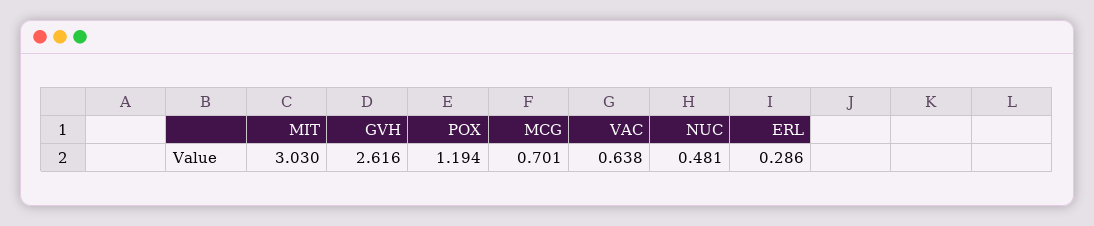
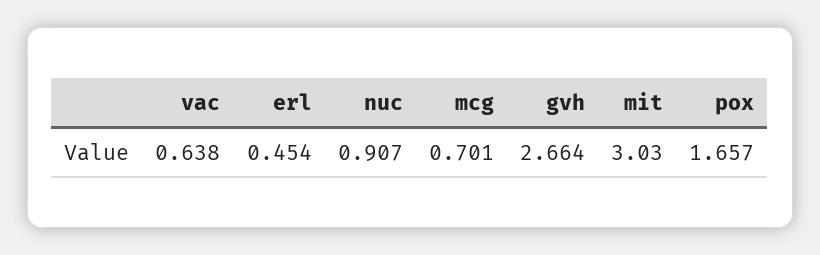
GVH: 2.616 -> 2.664
POX: 1.194 -> 1.657
NUC: 0.481 -> 0.907
ERL: 0.286 -> 0.454

